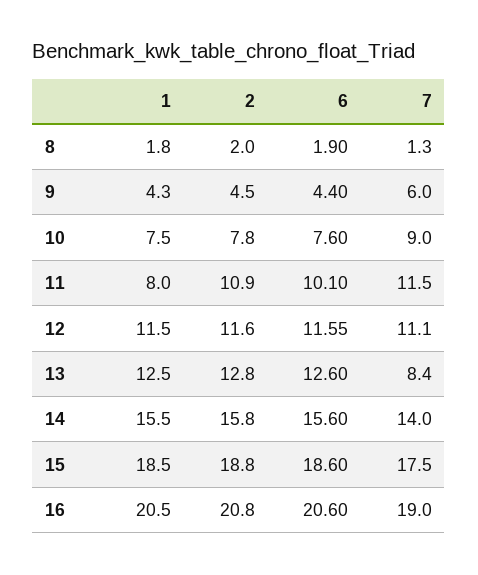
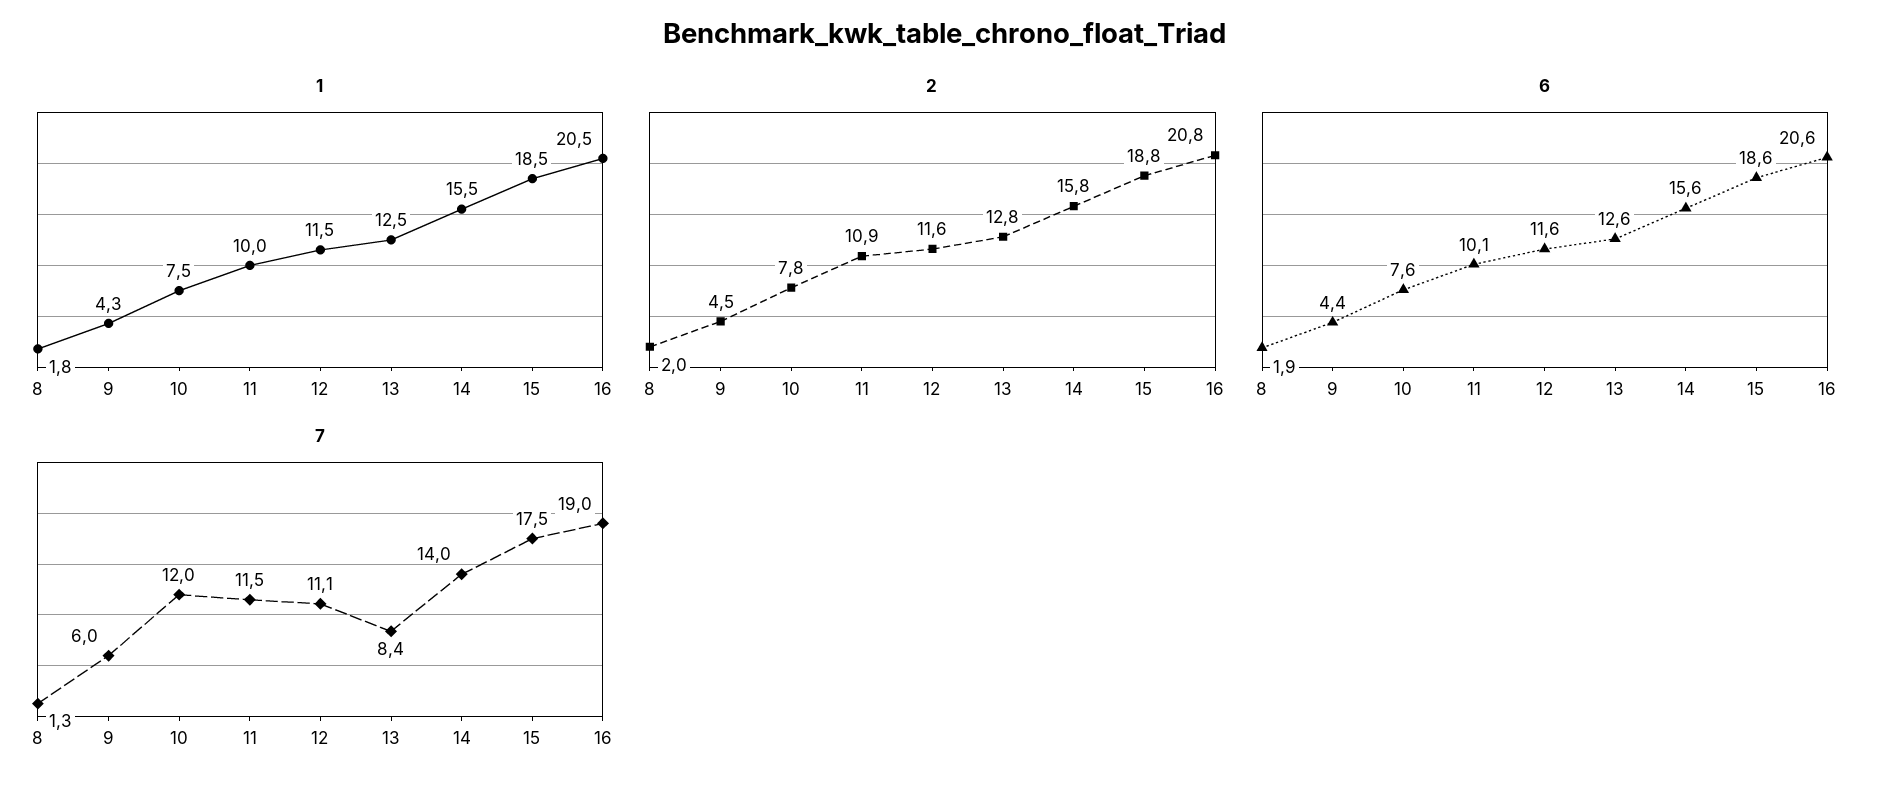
7, 10: 9 -> 12
1, 11: 8 -> 10

